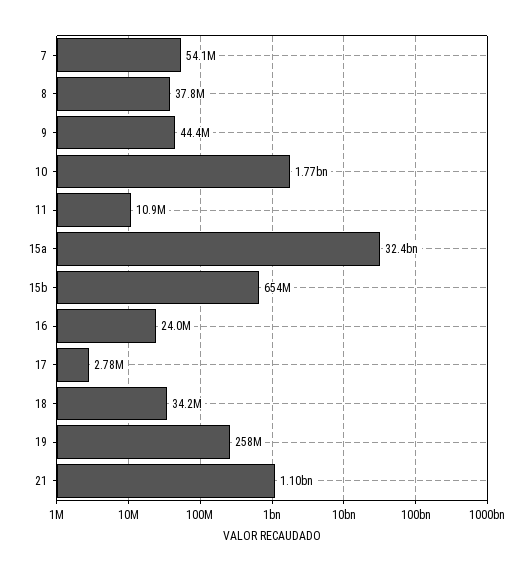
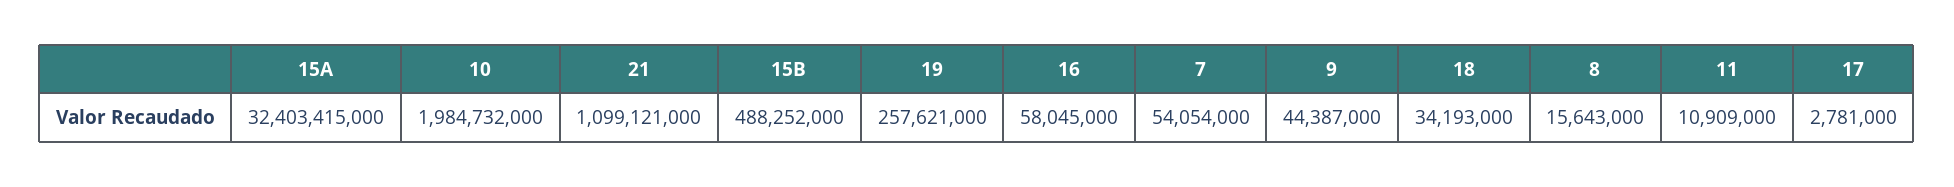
8: 37800000 -> 15643000
10: 1770000000 -> 1984732000
15b: 654000000 -> 488252000
16: 24000000 -> 58045000

